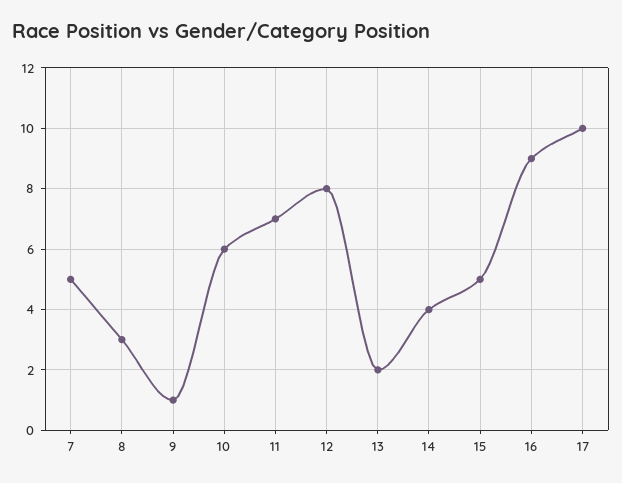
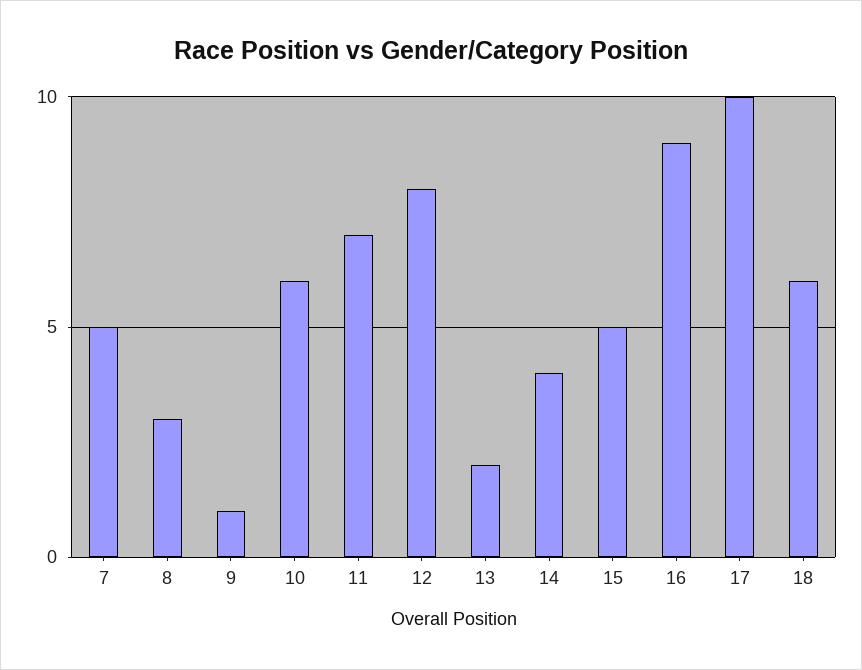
18: none -> 6

